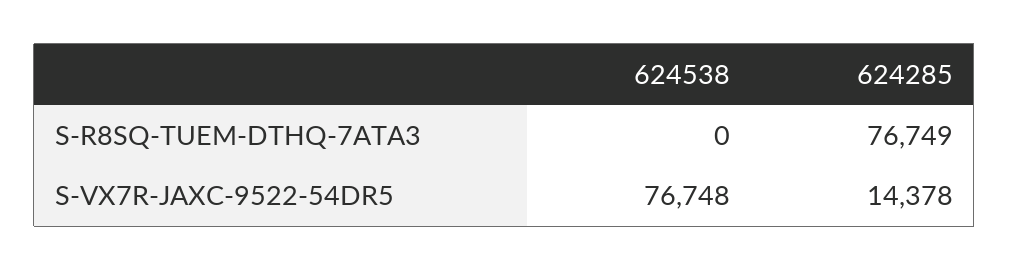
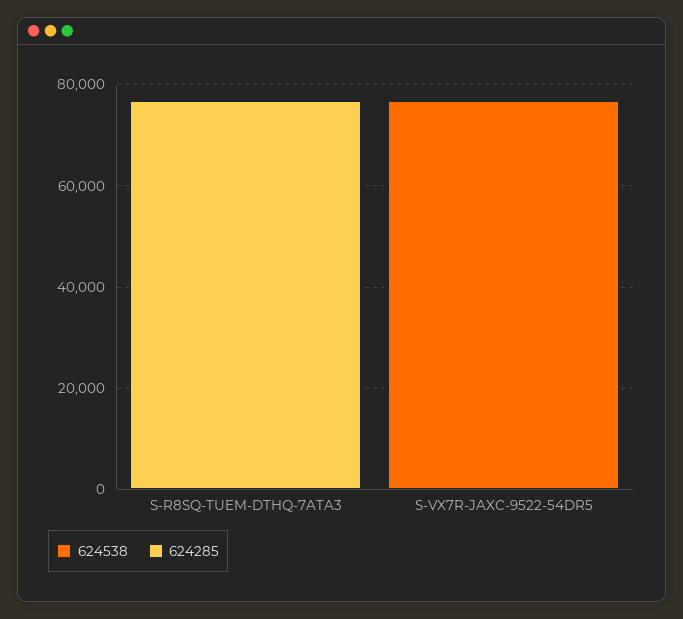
624285, S-VX7R-JAXC-9522-54DR5: 14378 -> 0

